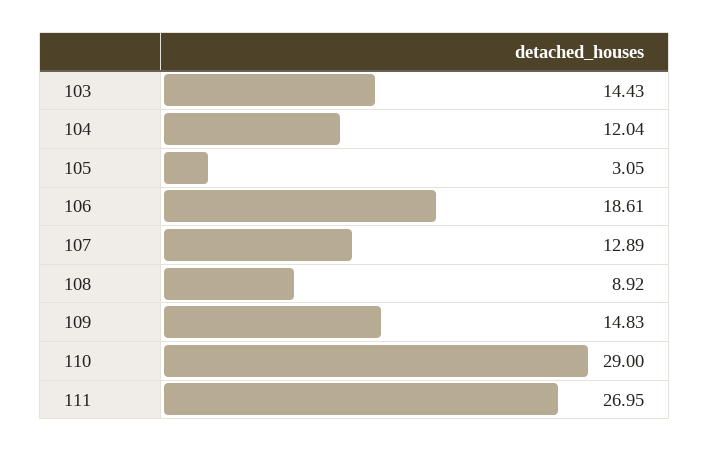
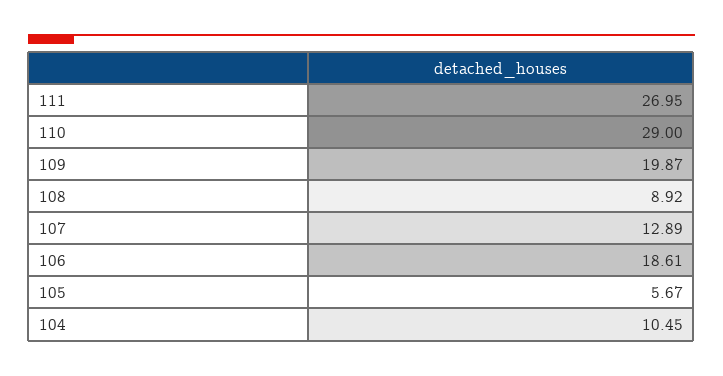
103: 14.43 -> none
104: 12.04 -> 10.45
105: 3.05 -> 5.67
109: 14.83 -> 19.87

